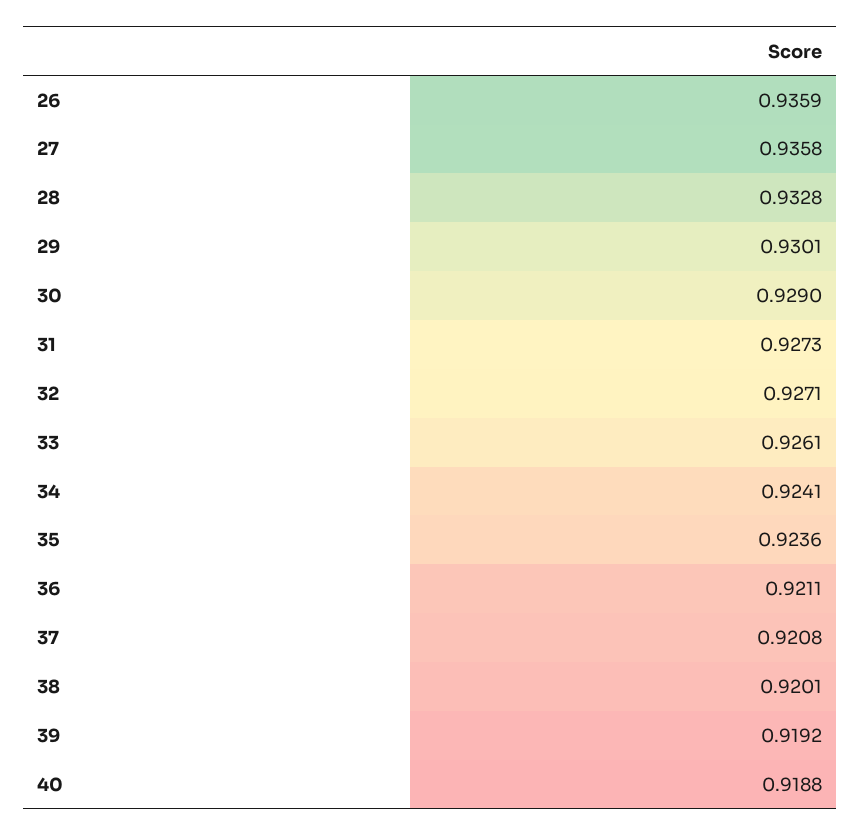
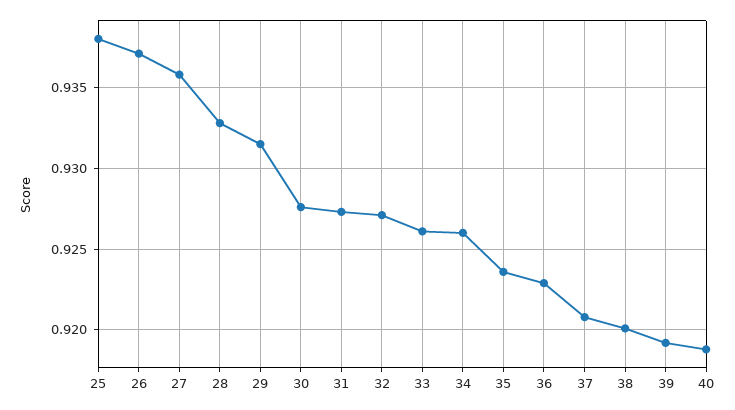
26: 0.9359 -> 0.937
29: 0.9301 -> 0.9315
30: 0.929 -> 0.9275
34: 0.9241 -> 0.926
36: 0.9211 -> 0.923
25: none -> 0.938

